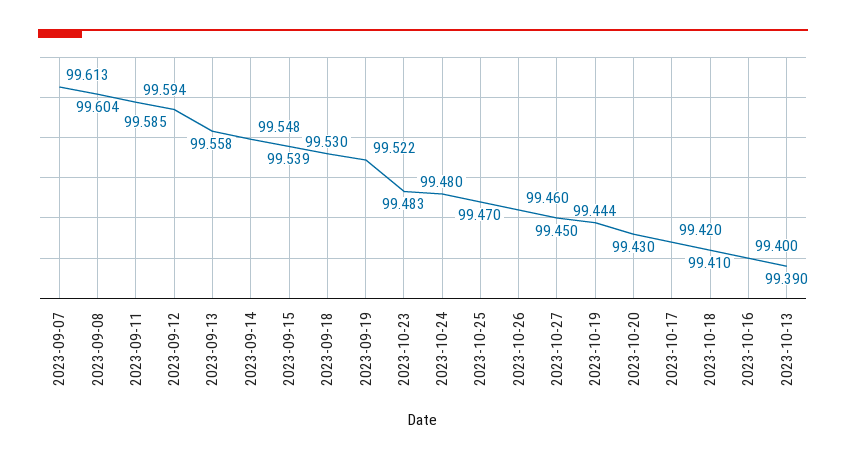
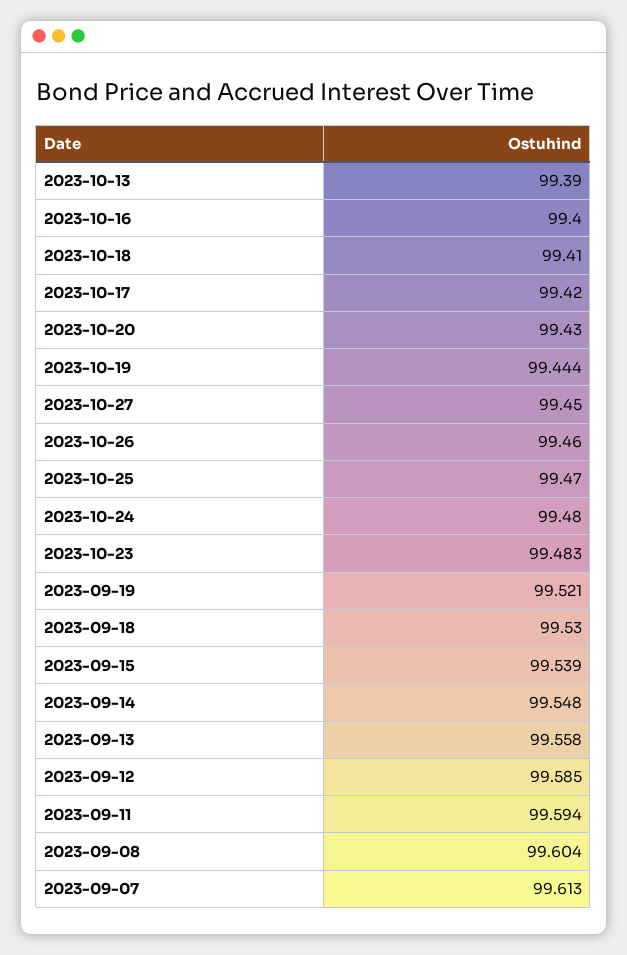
2023-09-19: 99.522 -> 99.521

